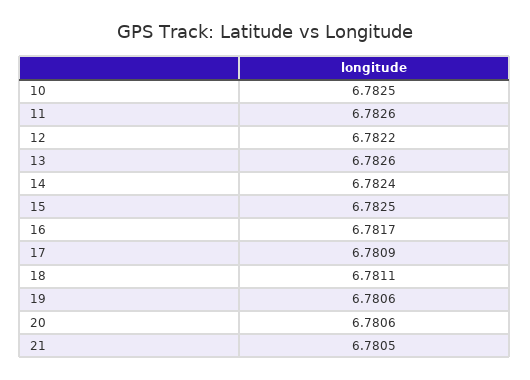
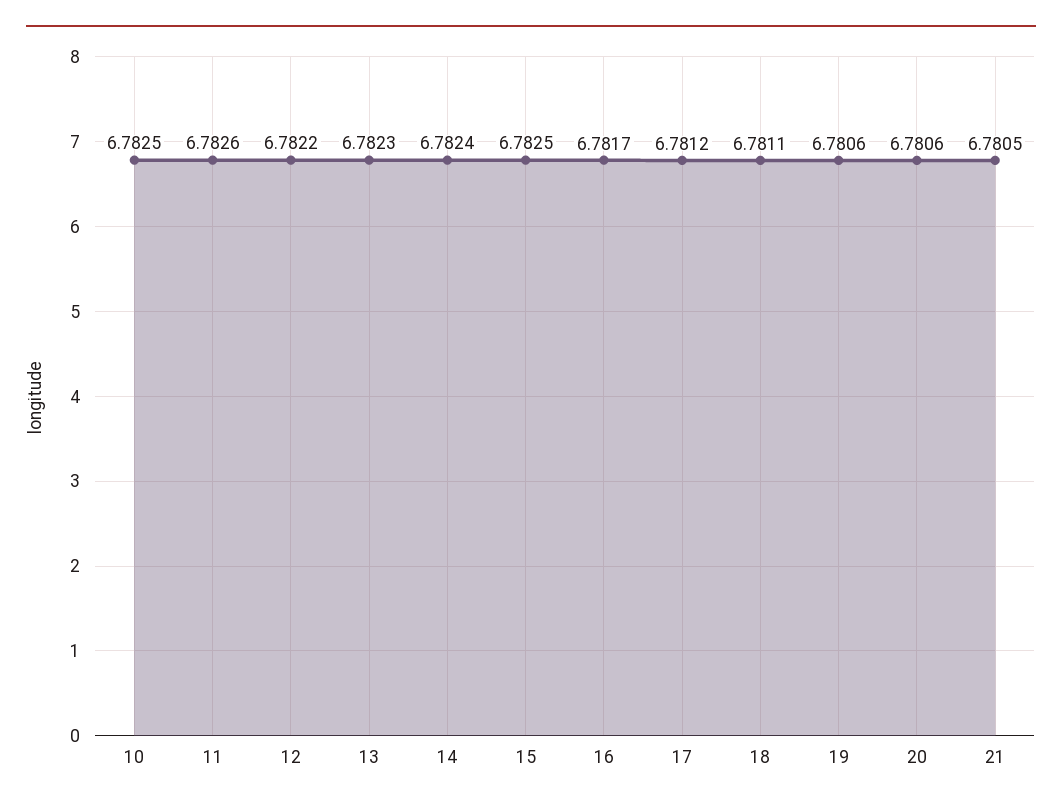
13: 6.7826 -> 6.7823
17: 6.7809 -> 6.7812

